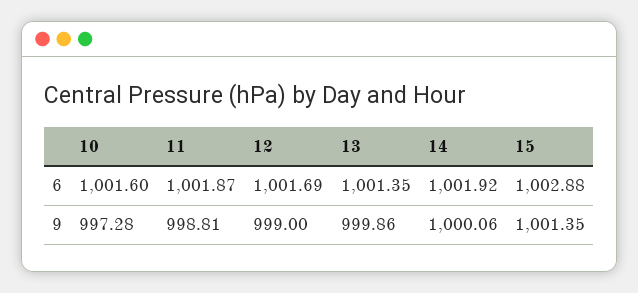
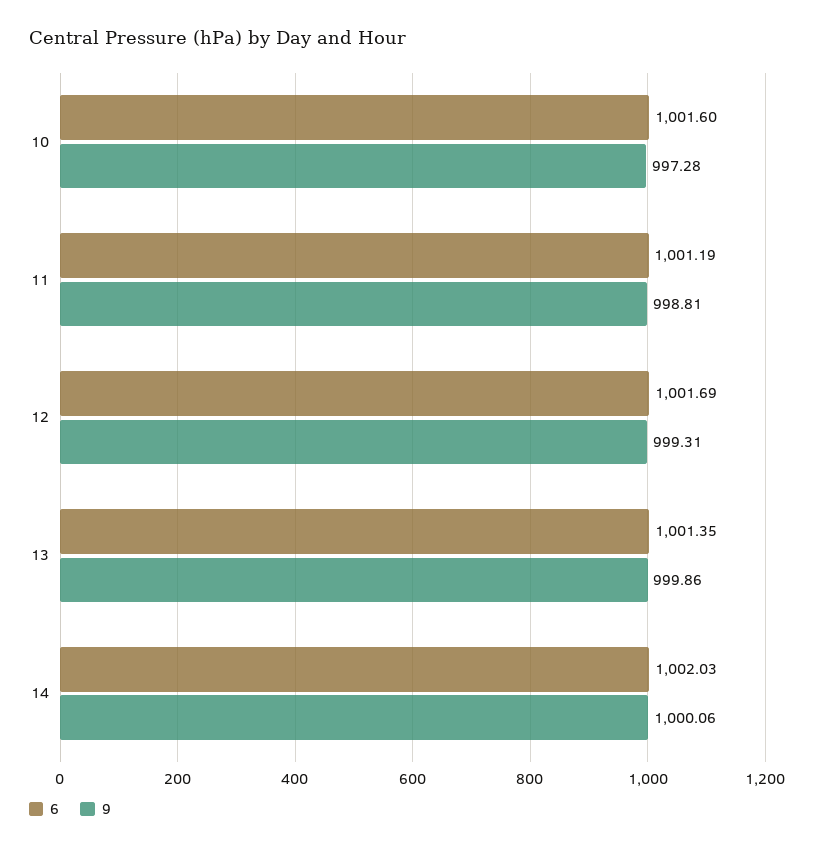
6, 11: 1001.87 -> 1001.19
6, 14: 1001.92 -> 1002.03
6, 15: 1002.88 -> none
9, 12: 999 -> 999.31
9, 15: 1001.35 -> none

